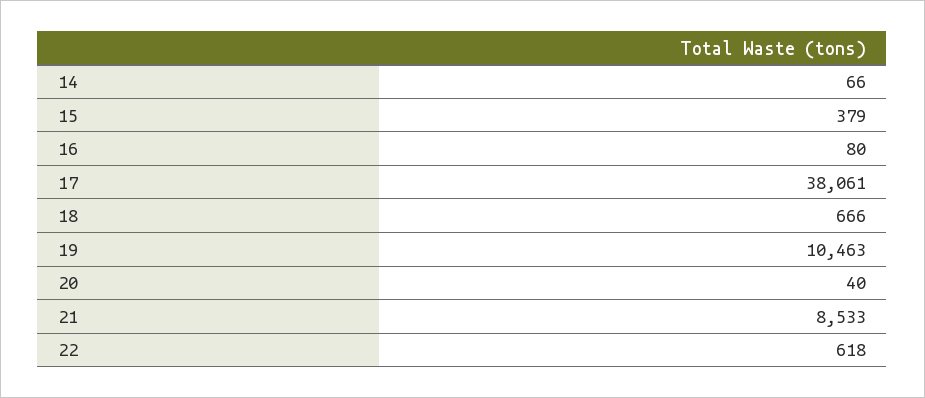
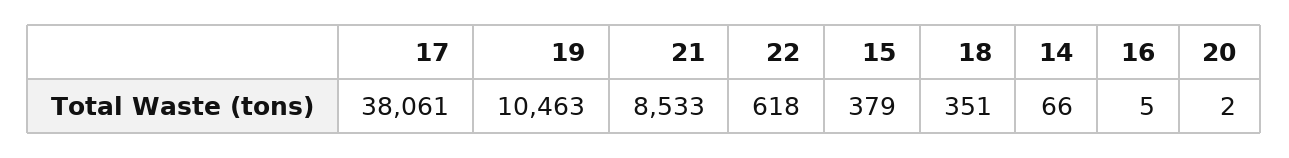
16: 80 -> 5
18: 666 -> 351
20: 40 -> 2

